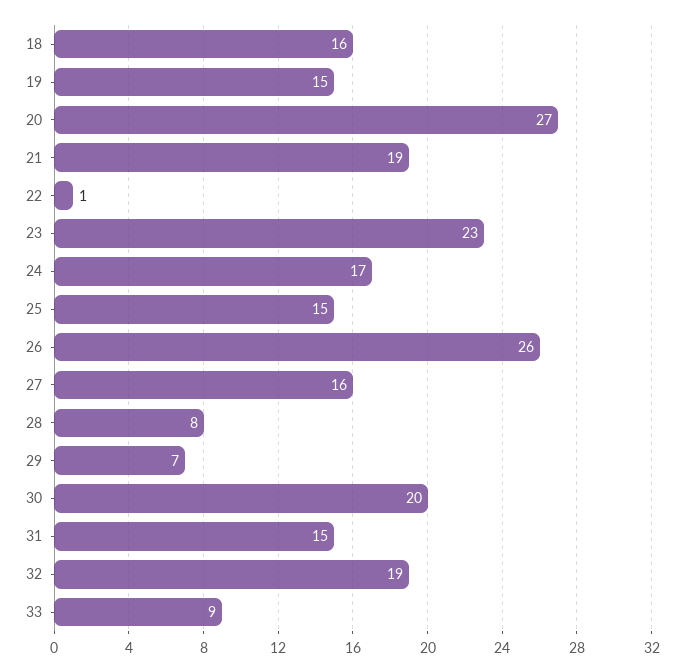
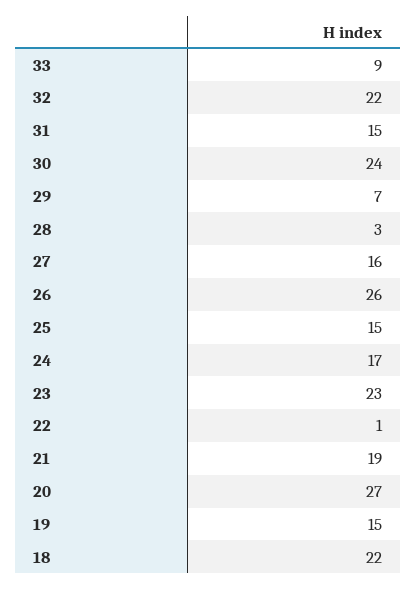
18: 16 -> 22
28: 8 -> 3
30: 20 -> 24
32: 19 -> 22

